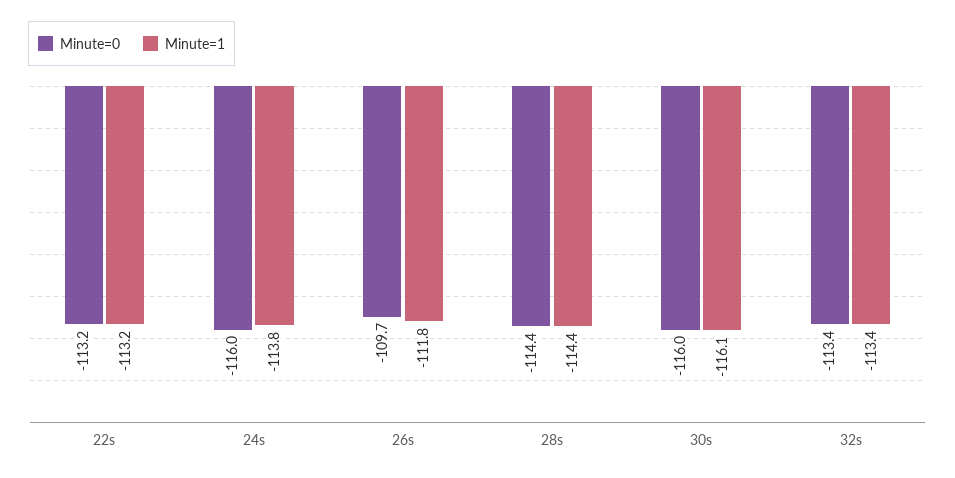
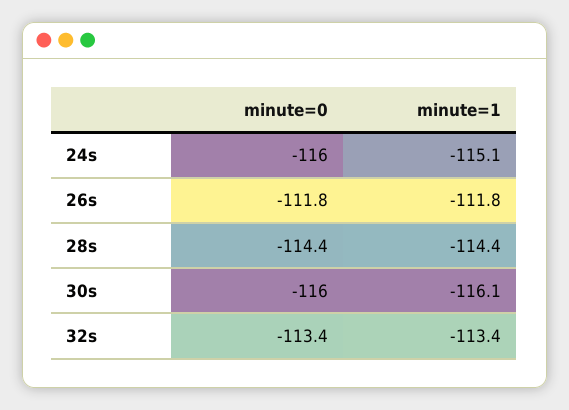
Minute=0, 22s: -113.2 -> none
Minute=1, 22s: -113.2 -> none
Minute=1, 24s: -113.8 -> -115.1
Minute=0, 26s: -109.7 -> -111.8

